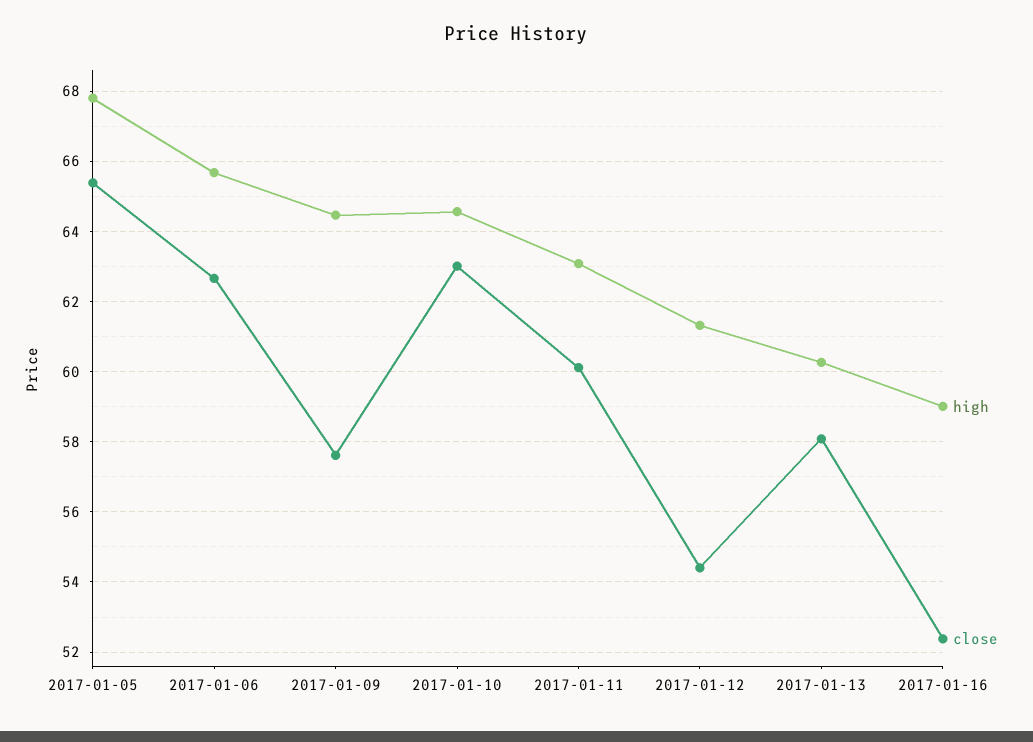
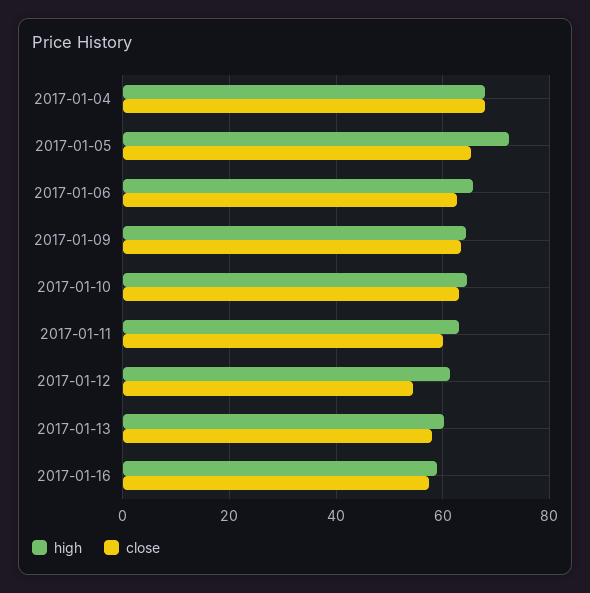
high, 2017-01-05: 67.8 -> 72
close, 2017-01-09: 57.6 -> 64
close, 2017-01-16: 52.4 -> 58
high, 2017-01-04: none -> 68
close, 2017-01-04: none -> 68

